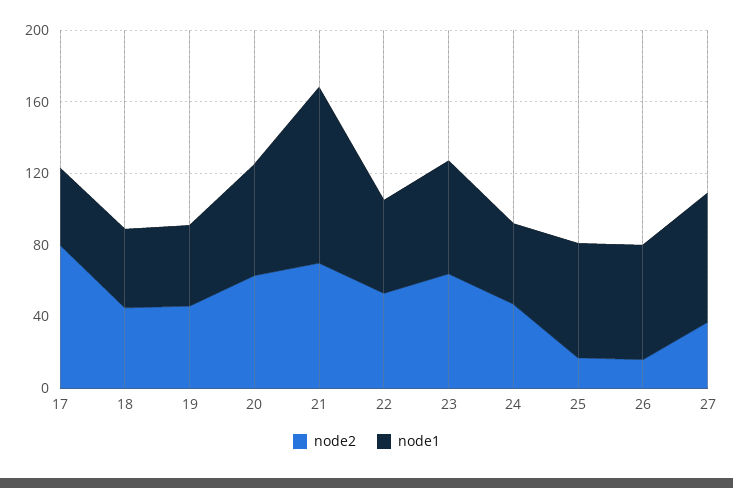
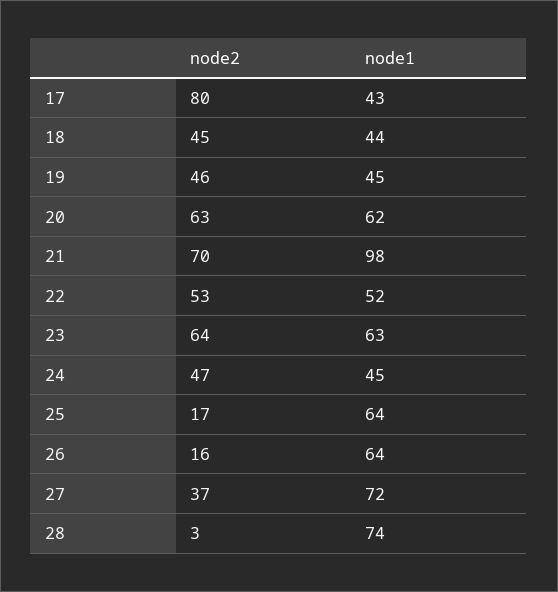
node2, 28: none -> 3
node1, 28: none -> 74

